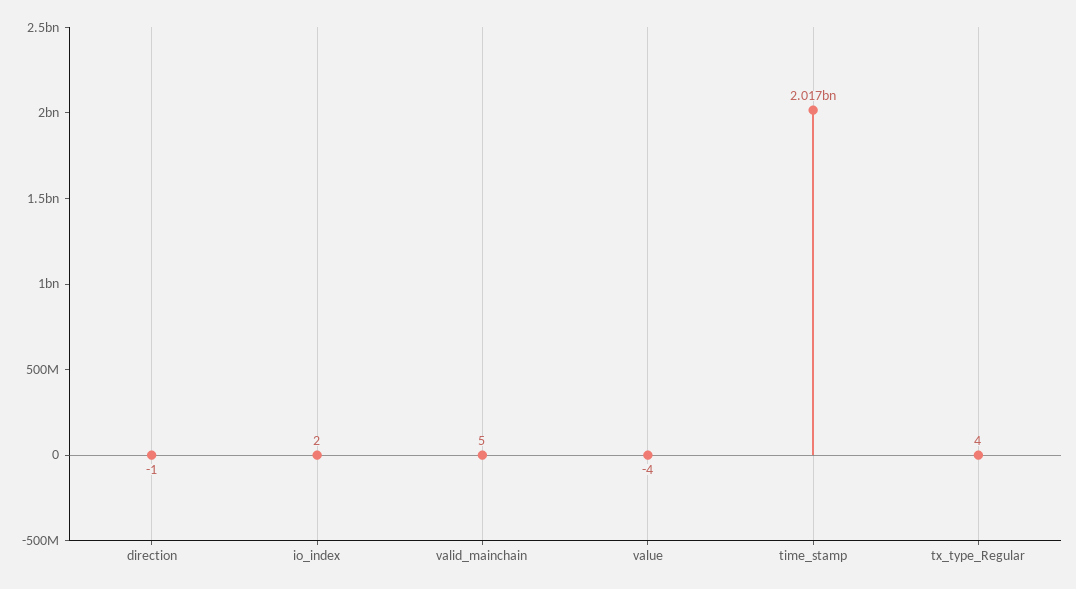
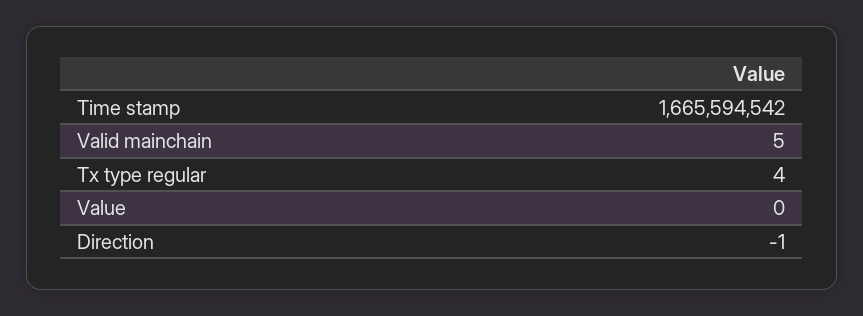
io_index: 2 -> none
value: -4 -> 0
time_stamp: 2017000000 -> 1665594542

